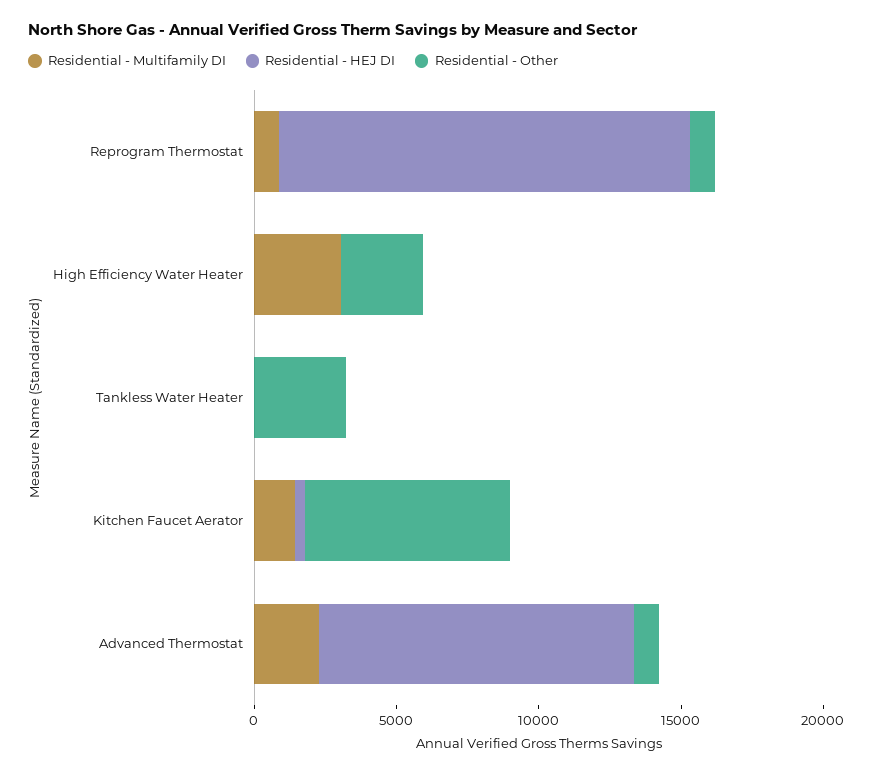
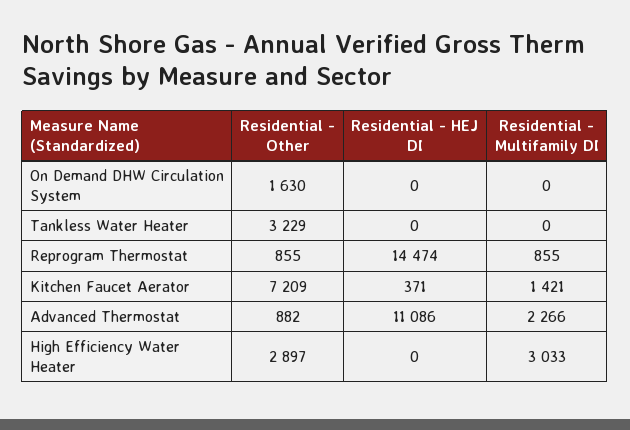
Residential - Other, On Demand DHW Circulation System: none -> 1630
Residential - HEJ DI, On Demand DHW Circulation System: none -> 0
Residential - Multifamily DI, On Demand DHW Circulation System: none -> 0

